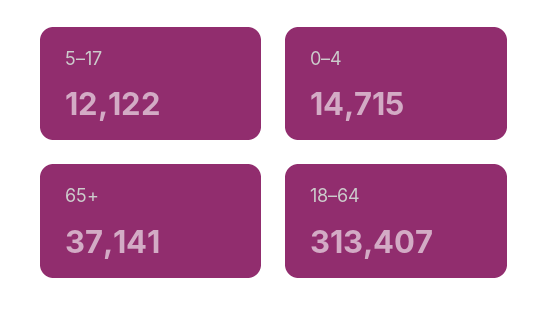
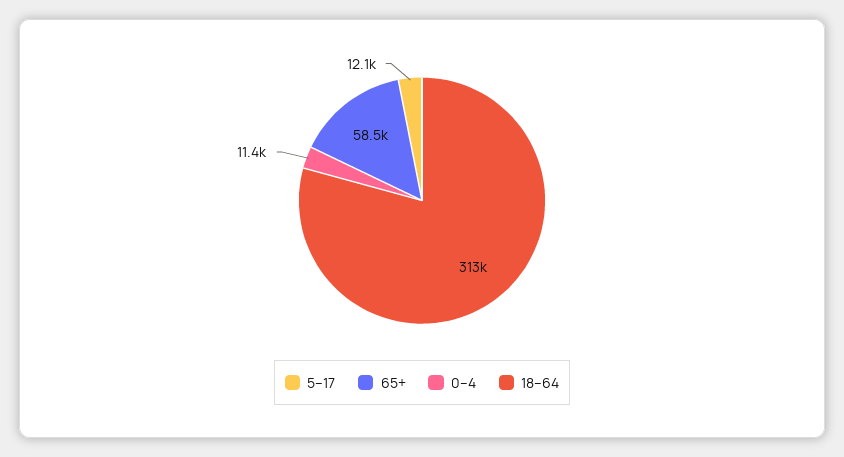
0–4: 14715 -> 11400
65+: 37141 -> 58500

